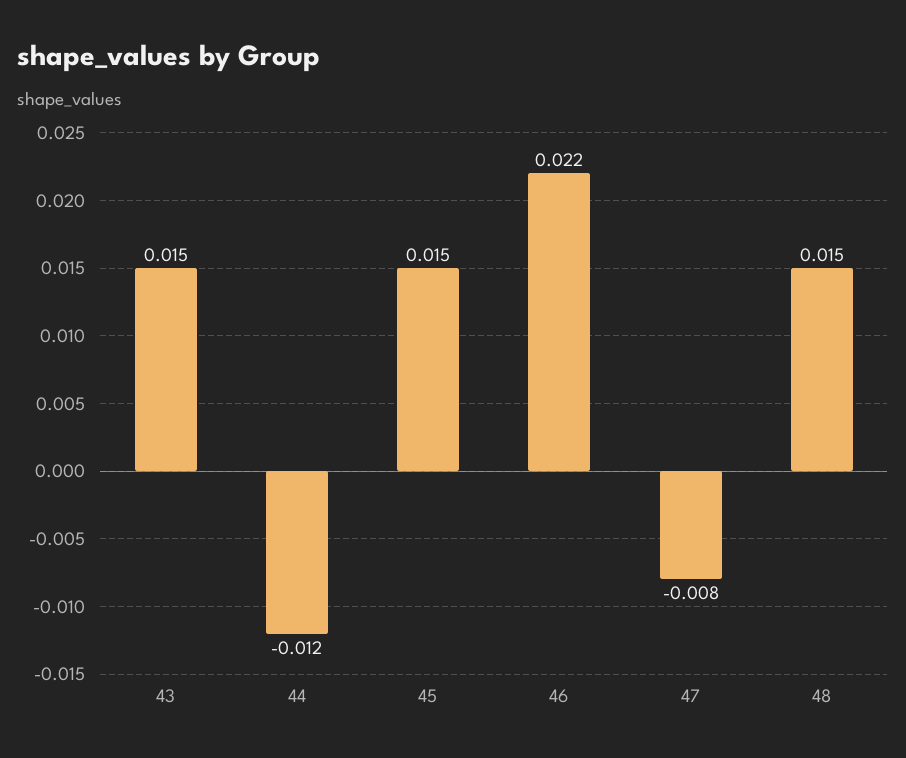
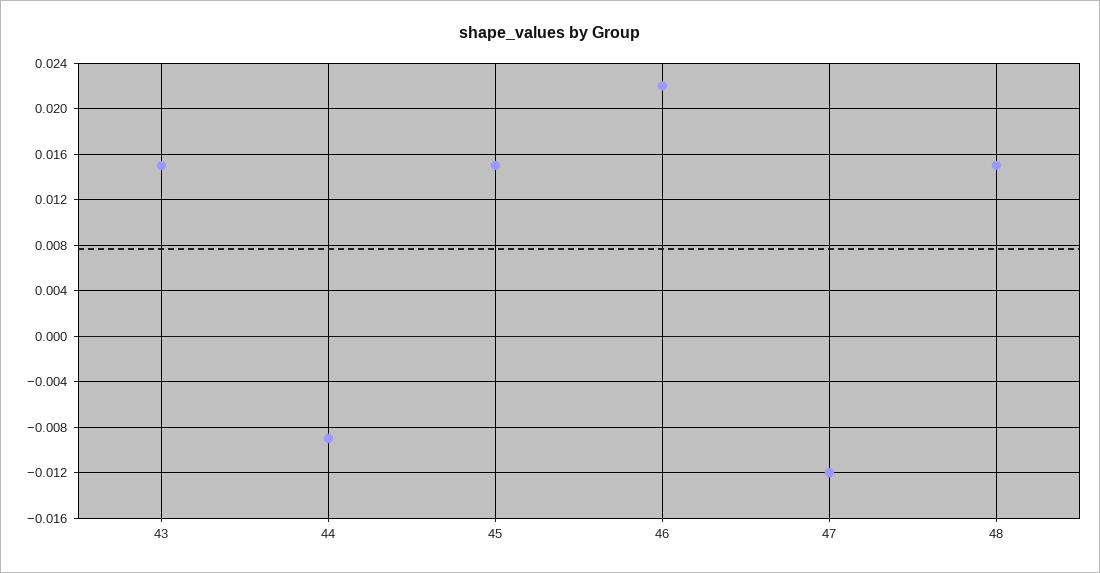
44: -0.012 -> -0.009
47: -0.008 -> -0.012

